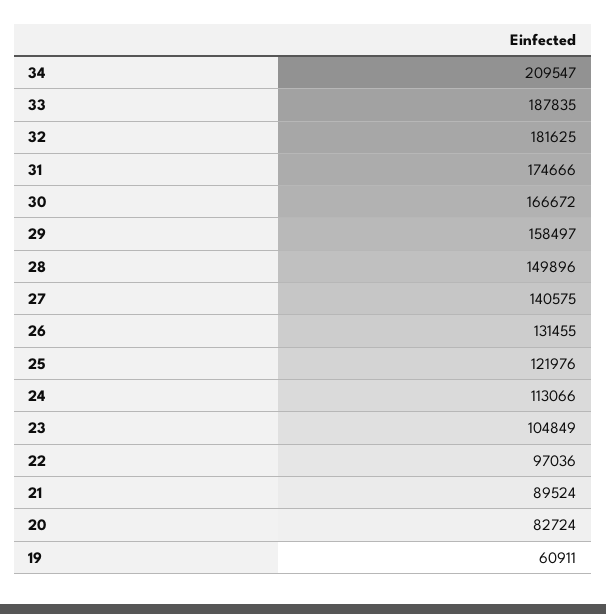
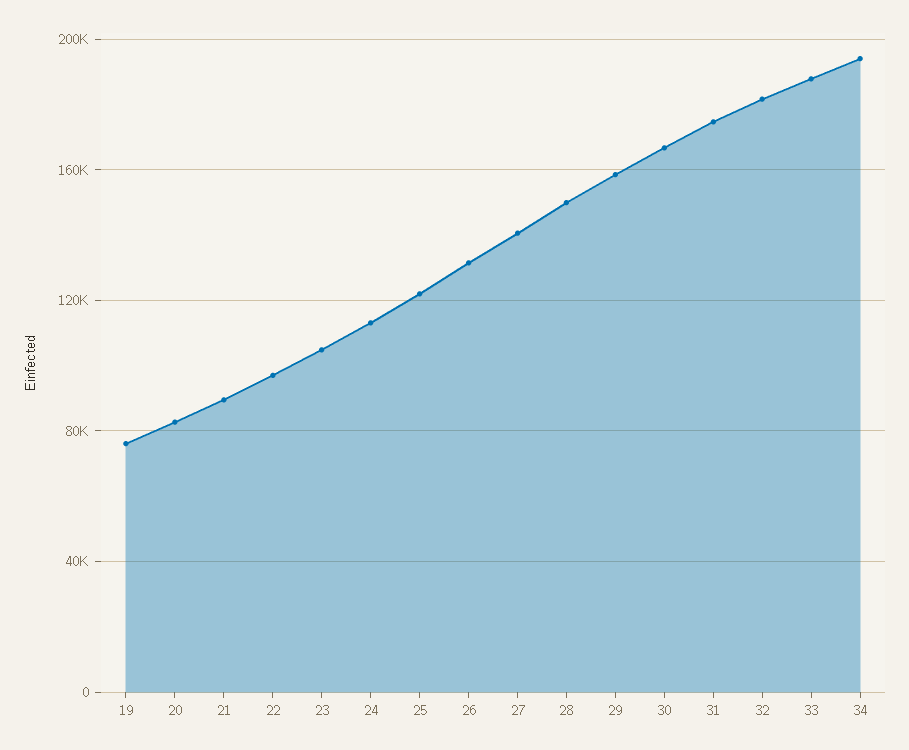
34: 209547 -> 195000
19: 60911 -> 75000

